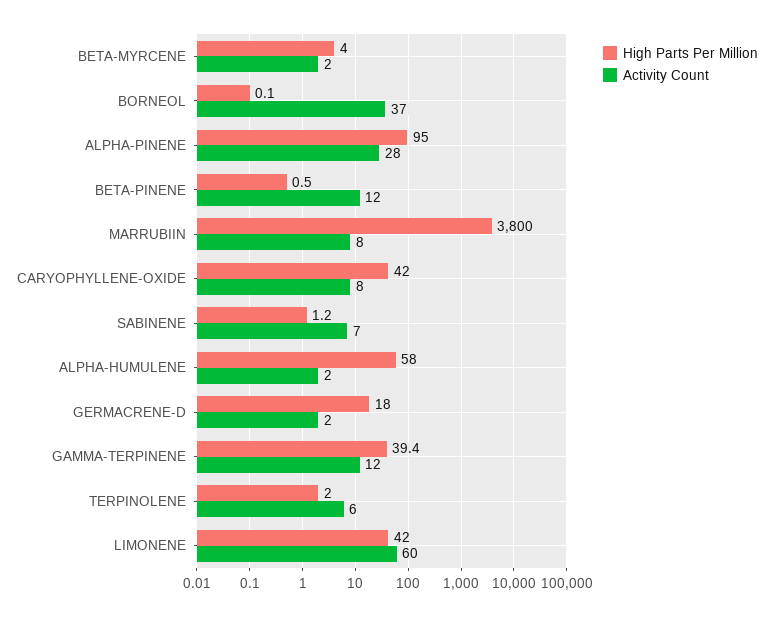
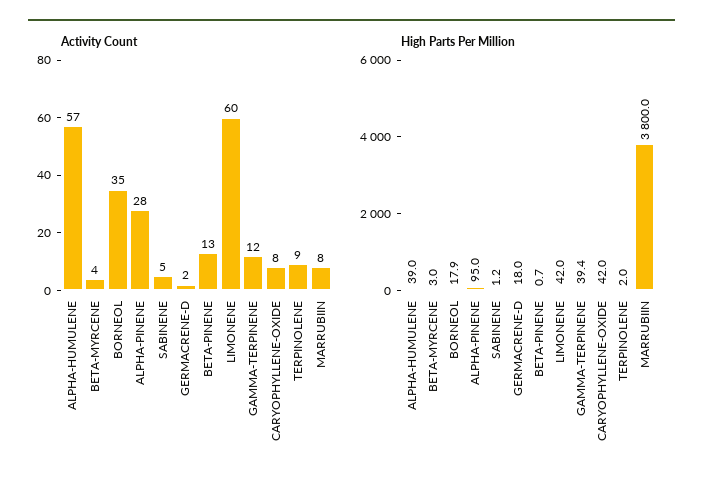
High Parts Per Million, BETA-MYRCENE: 4 -> 3
Activity Count, BETA-MYRCENE: 2 -> 4
High Parts Per Million, BORNEOL: 0.1 -> 17.9
Activity Count, BORNEOL: 37 -> 35
High Parts Per Million, BETA-PINENE: 0.5 -> 0.7
Activity Count, BETA-PINENE: 12 -> 13
Activity Count, SABINENE: 7 -> 5
High Parts Per Million, ALPHA-HUMULENE: 58 -> 39
Activity Count, ALPHA-HUMULENE: 2 -> 57
Activity Count, TERPINOLENE: 6 -> 9

